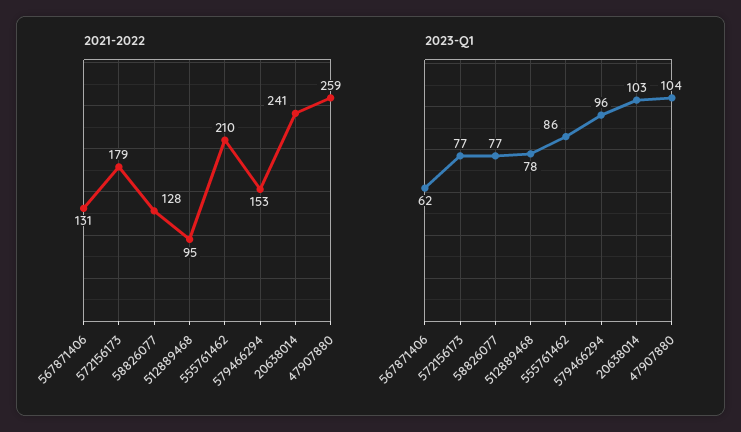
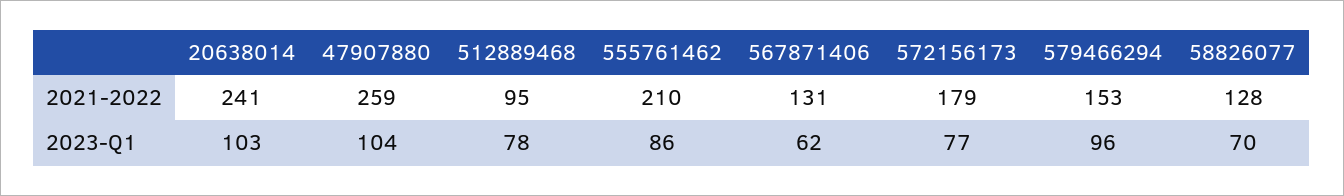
2023-Q1, 58826077: 77 -> 70

